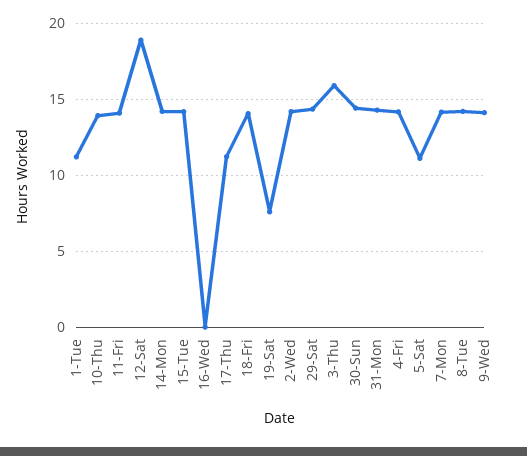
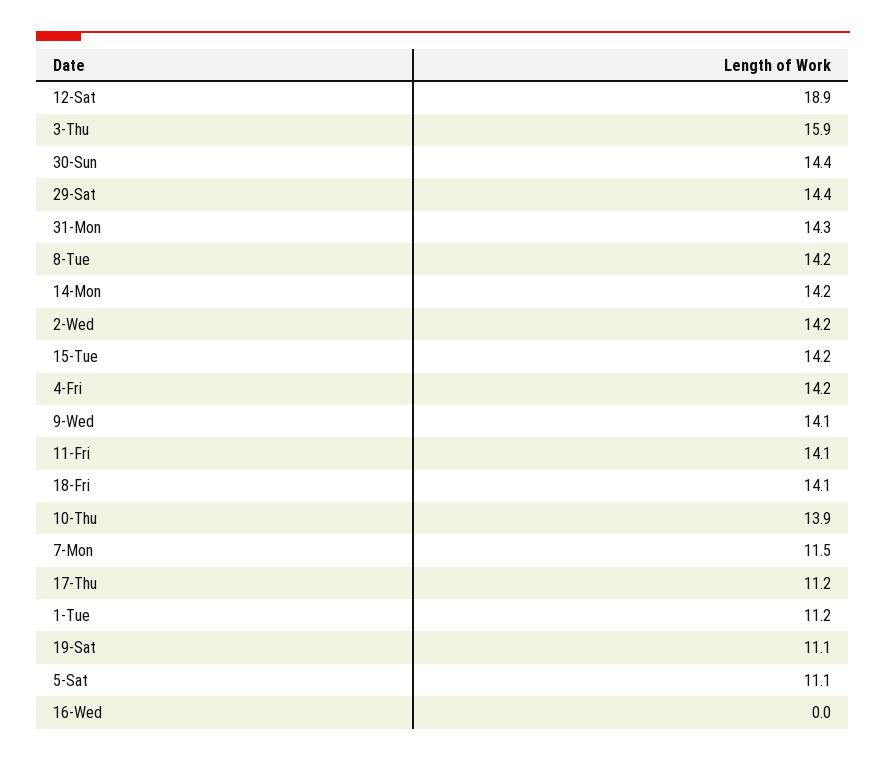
19-Sat: 7.5 -> 11.1
7-Mon: 14 -> 11.5

